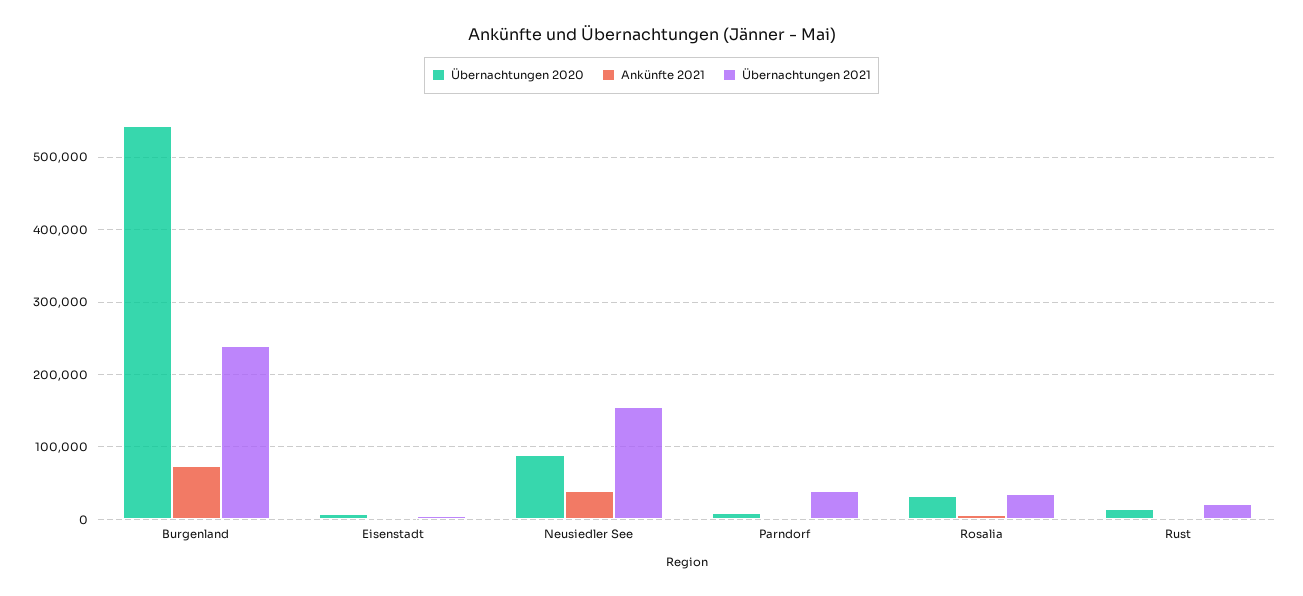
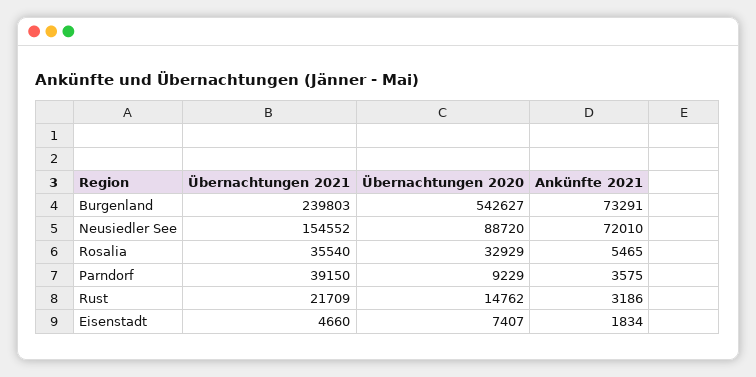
Ankünfte 2021, Neusiedler See: 40000 -> 72010

